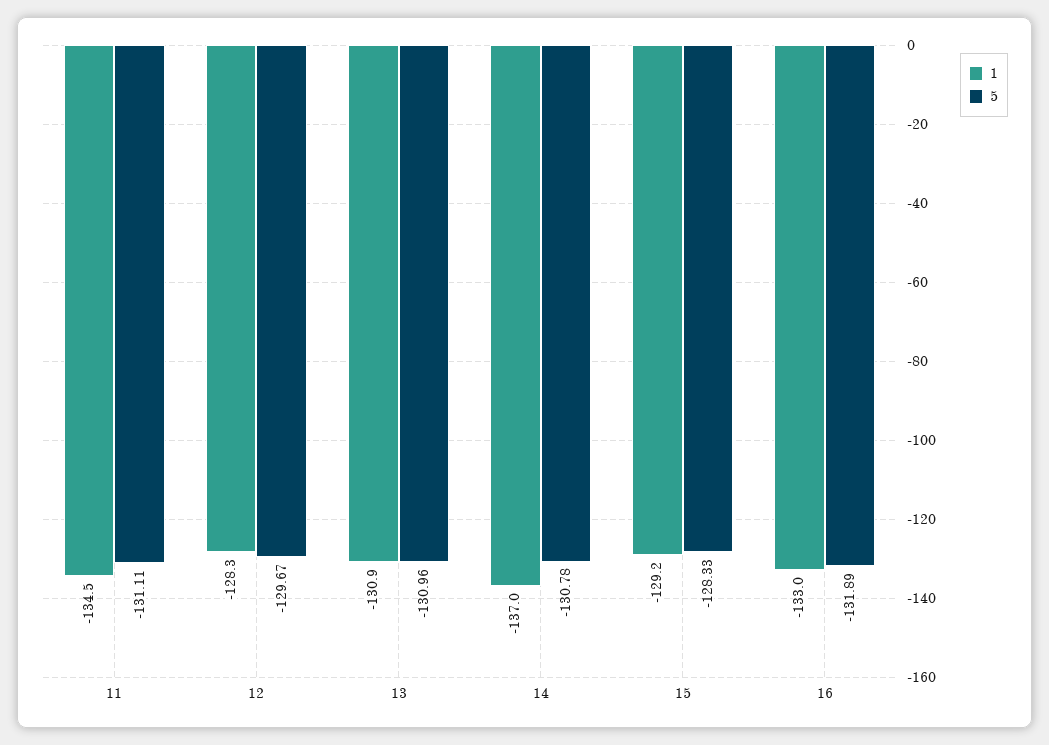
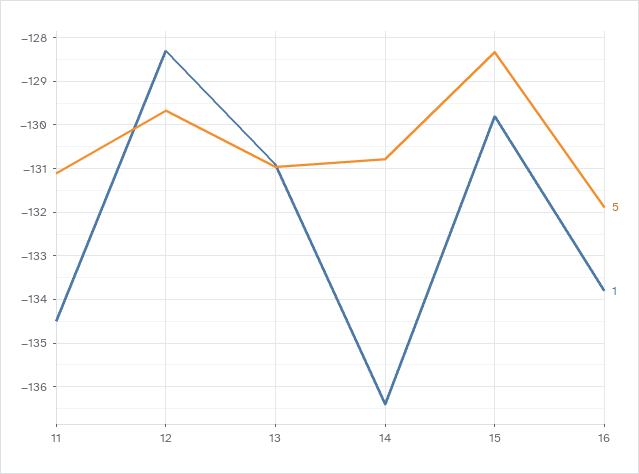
1, 14: -137 -> -136.4
1, 15: -129.2 -> -129.8
1, 16: -133 -> -133.8

